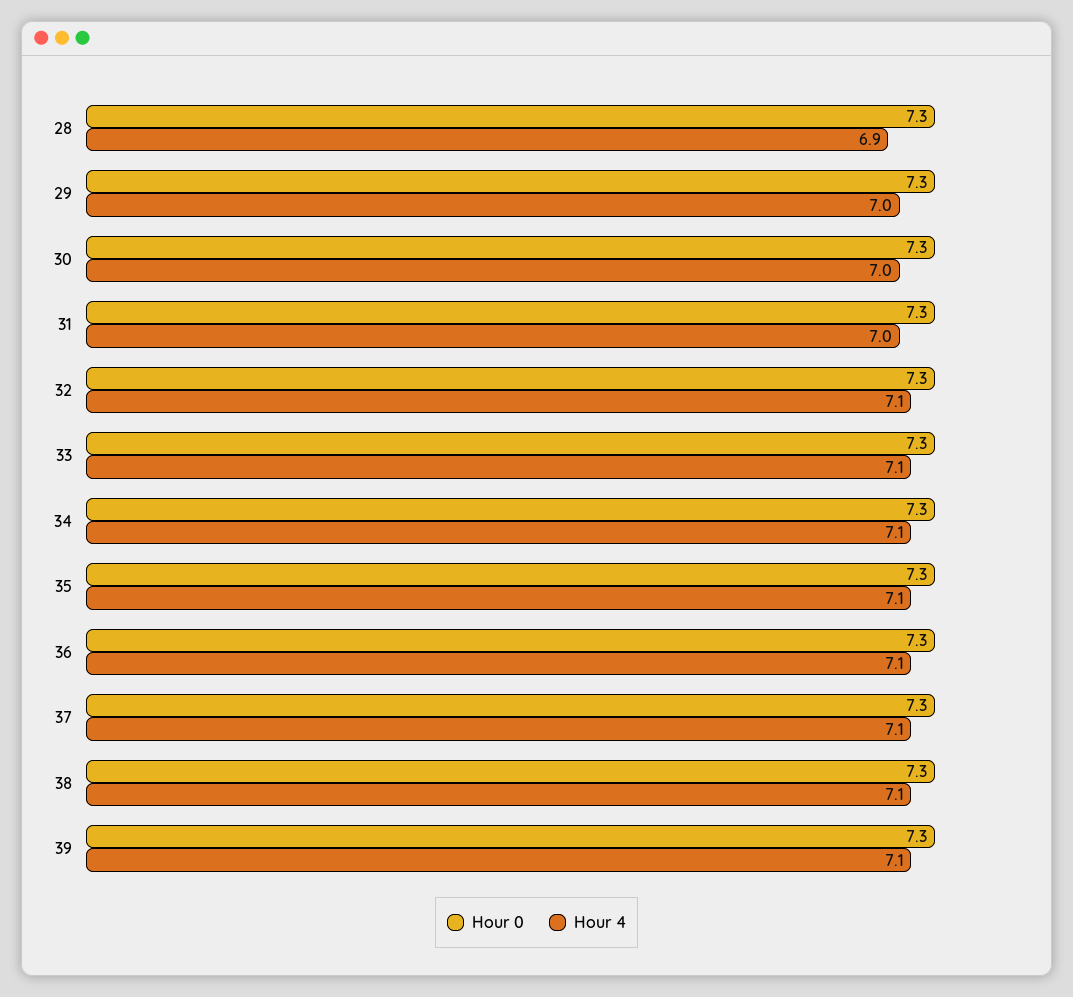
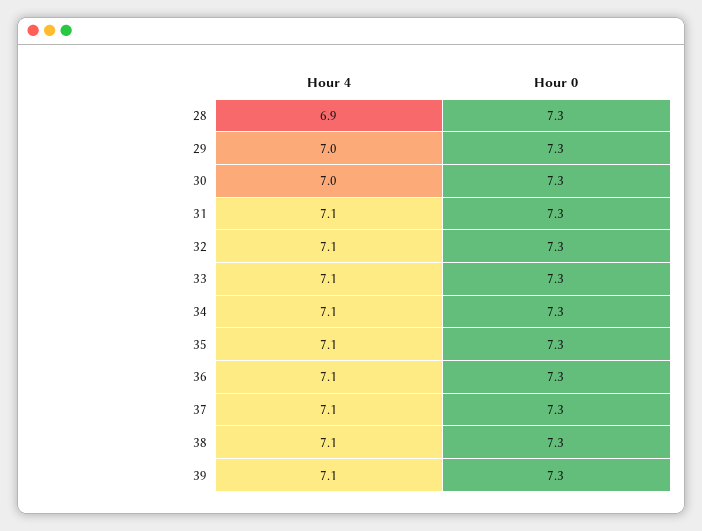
Hour 4, 31: 7 -> 7.1

